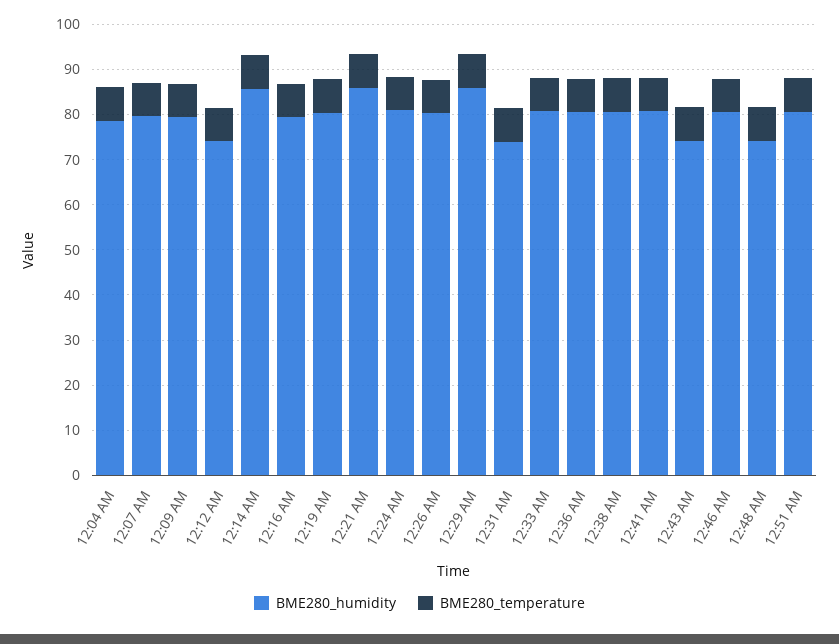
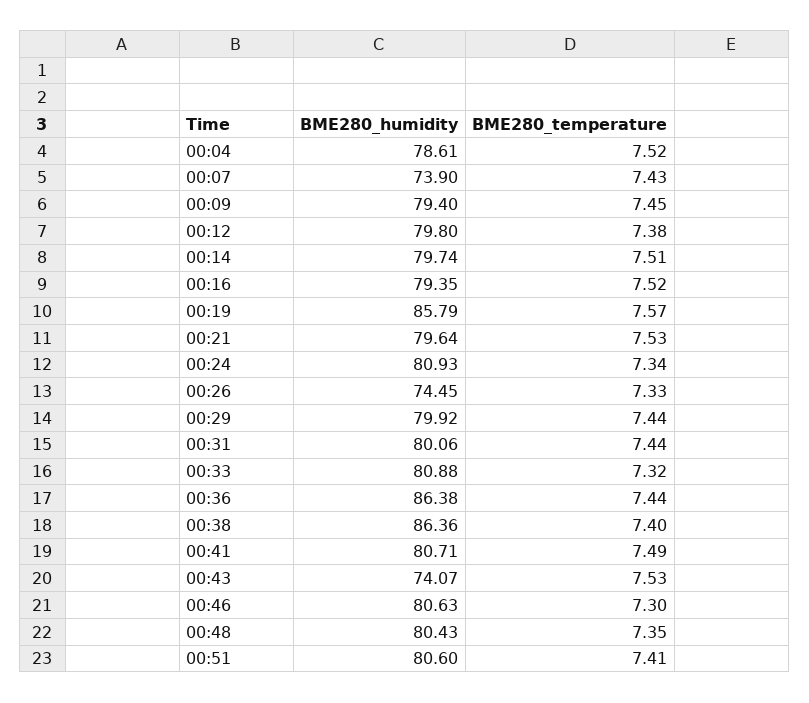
BME280_humidity, 12:07 AM: 80 -> 73.9
BME280_humidity, 12:12 AM: 74 -> 79.8
BME280_humidity, 12:14 AM: 86 -> 79.74
BME280_humidity, 12:19 AM: 80 -> 85.79
BME280_humidity, 12:21 AM: 86 -> 79.64
BME280_humidity, 12:26 AM: 80 -> 74.45
BME280_humidity, 12:29 AM: 86 -> 79.92
BME280_humidity, 12:31 AM: 74 -> 80.06
BME280_humidity, 12:36 AM: 80 -> 86.38
BME280_humidity, 12:38 AM: 80 -> 86.36
BME280_humidity, 12:48 AM: 74 -> 80.43

